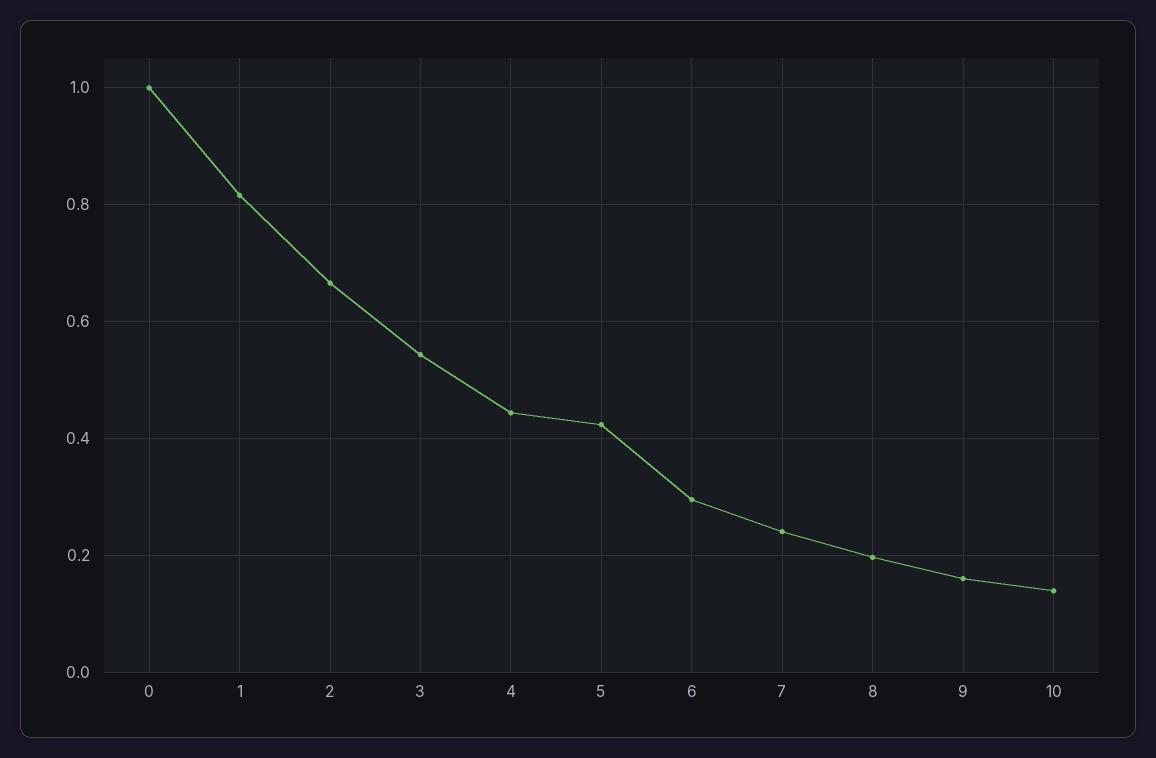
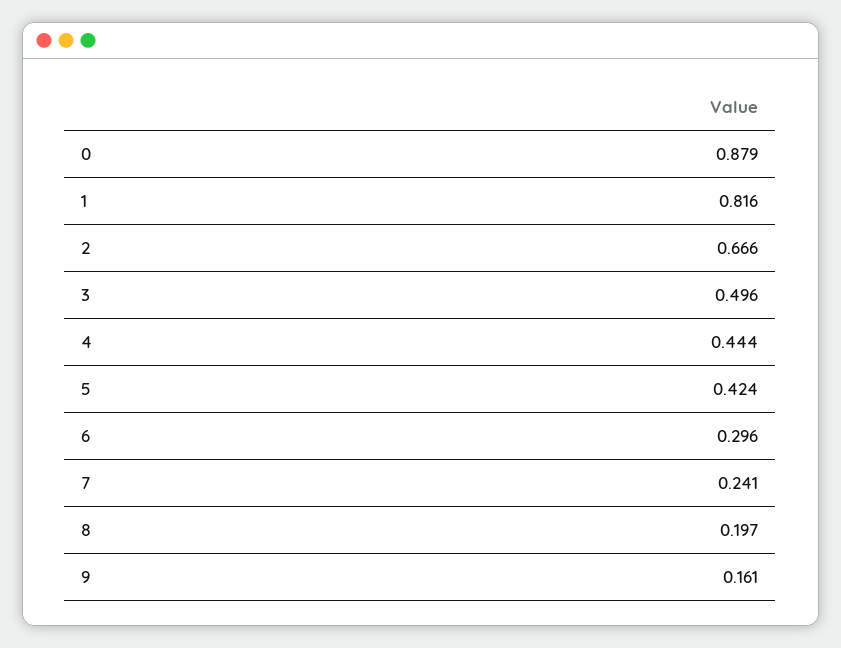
0: 1 -> 0.879
3: 0.54 -> 0.496
10: 0.14 -> none

